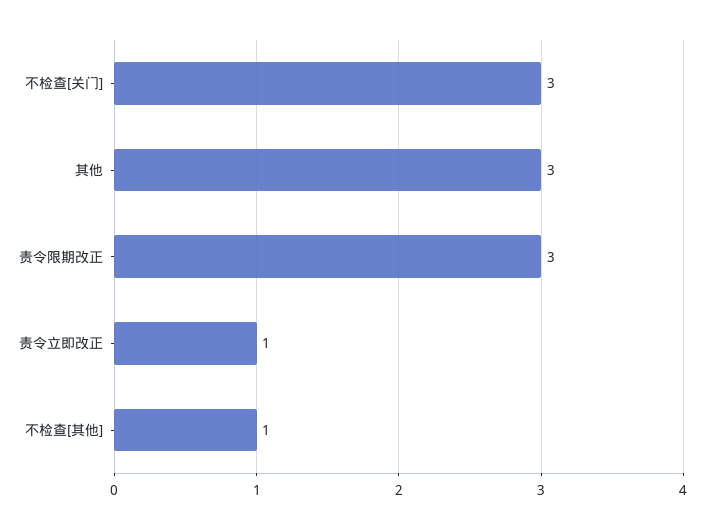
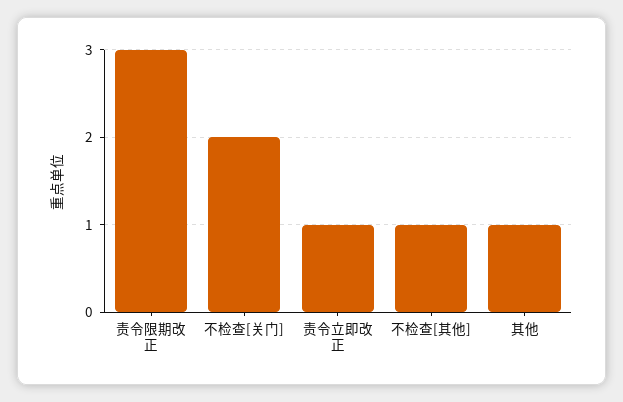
不检查[关门]: 3 -> 2
其他: 3 -> 1

